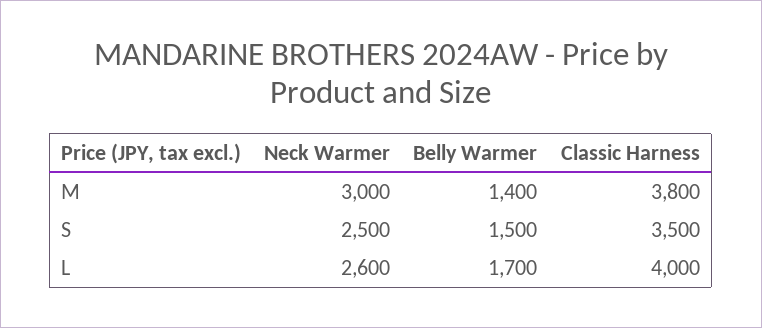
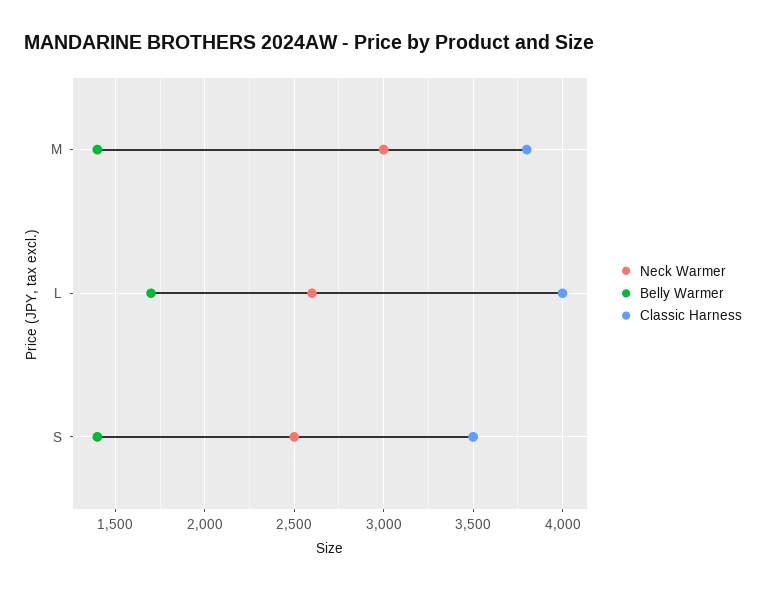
Belly Warmer, S: 1500 -> 1400

